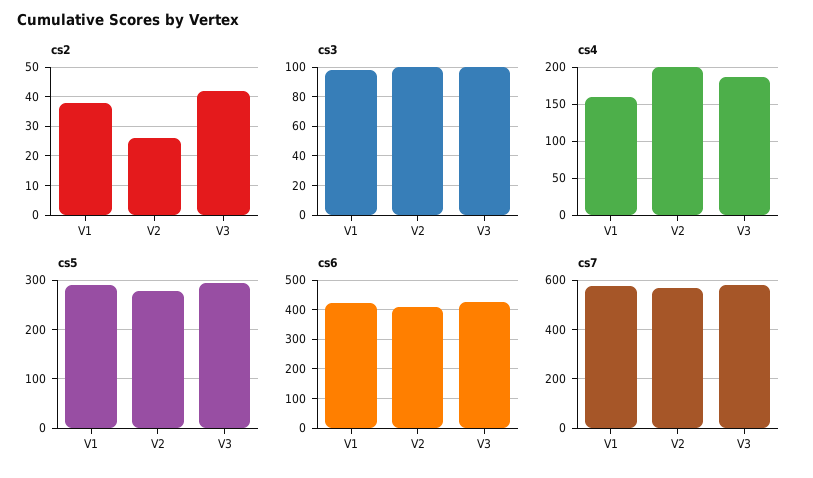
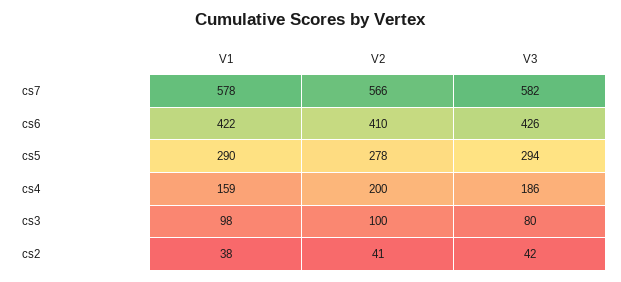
cs2, V2: 25 -> 41
cs3, V3: 100 -> 80

